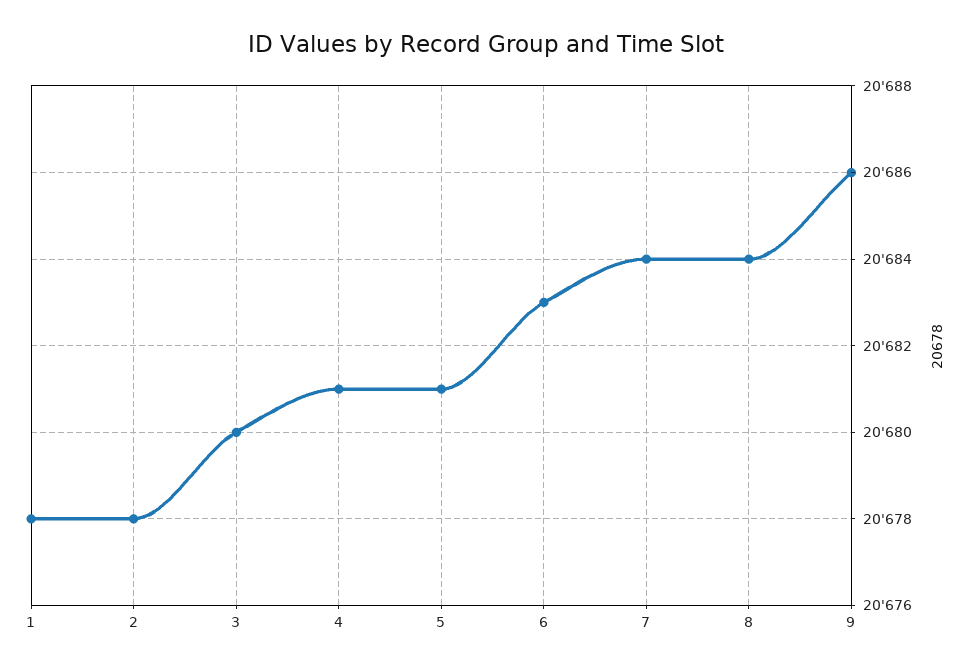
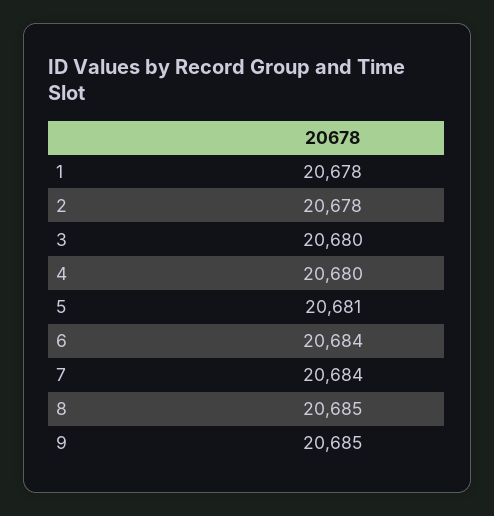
4: 20681 -> 20680
6: 20683 -> 20684
8: 20684 -> 20685
9: 20686 -> 20685

